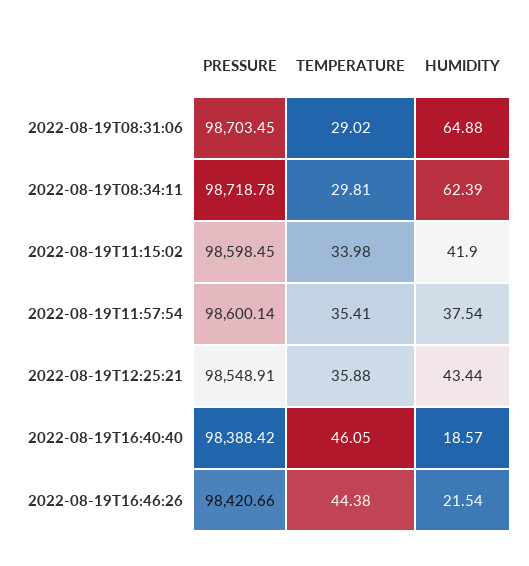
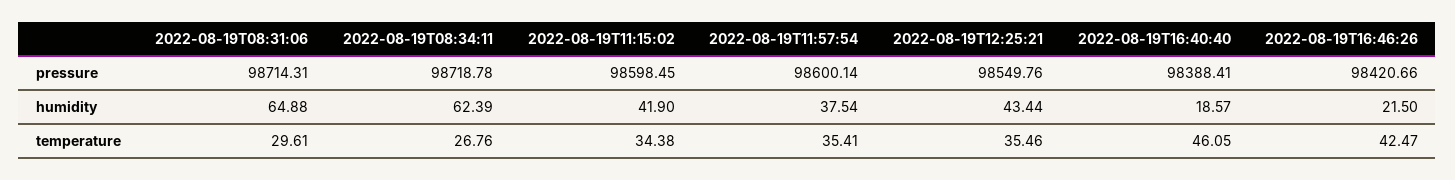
PRESSURE, 2022-08-19T08:31:06: 98703.45 -> 98714.31
TEMPERATURE, 2022-08-19T08:31:06: 29.02 -> 29.61
TEMPERATURE, 2022-08-19T08:34:11: 29.81 -> 26.76
TEMPERATURE, 2022-08-19T11:15:02: 33.98 -> 34.38
PRESSURE, 2022-08-19T12:25:21: 98548.91 -> 98549.76
TEMPERATURE, 2022-08-19T12:25:21: 35.88 -> 35.46
PRESSURE, 2022-08-19T16:40:40: 98388.42 -> 98388.41
TEMPERATURE, 2022-08-19T16:46:26: 44.38 -> 42.47
HUMIDITY, 2022-08-19T16:46:26: 21.54 -> 21.5

